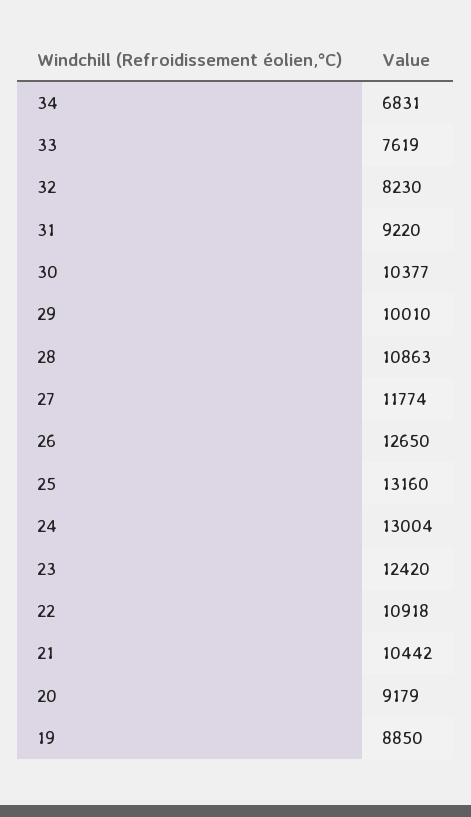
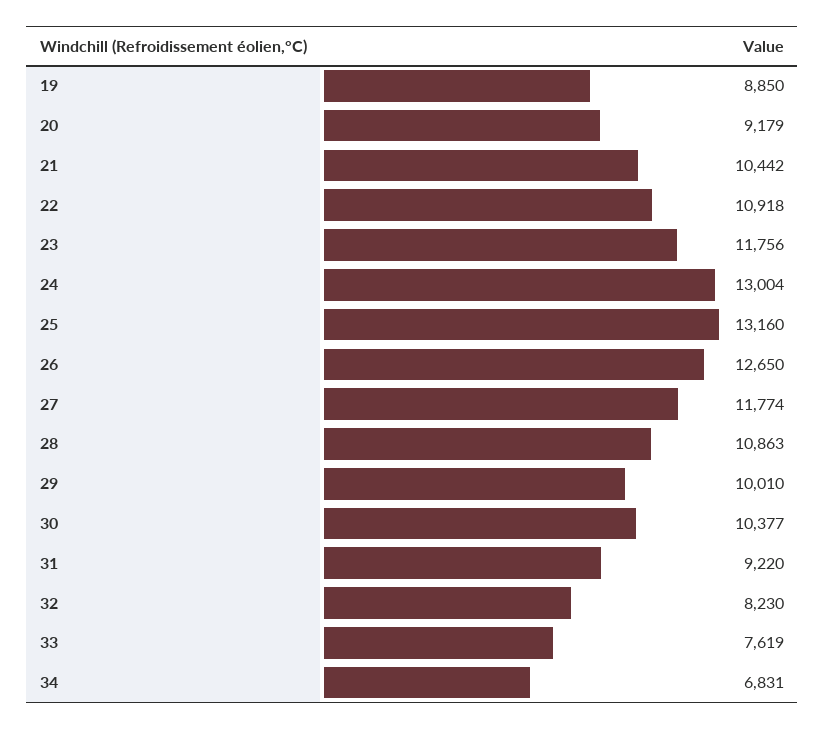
23: 12420 -> 11756

